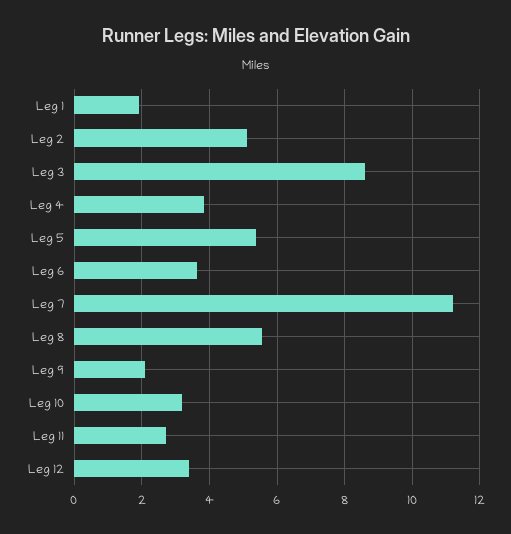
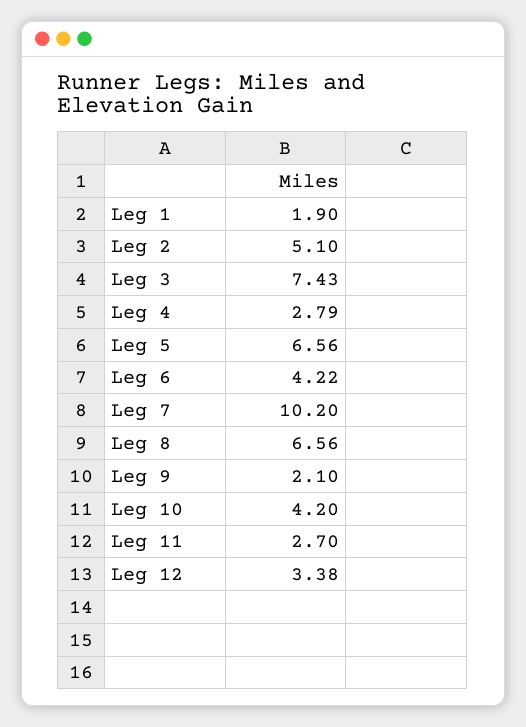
Leg 3: 8.6 -> 7.43
Leg 4: 3.8 -> 2.79
Leg 5: 5.4 -> 6.56
Leg 6: 3.6 -> 4.22
Leg 7: 11.2 -> 10.2
Leg 8: 5.6 -> 6.56
Leg 10: 3.2 -> 4.2

